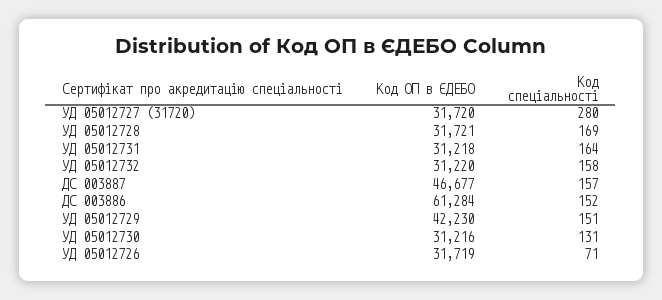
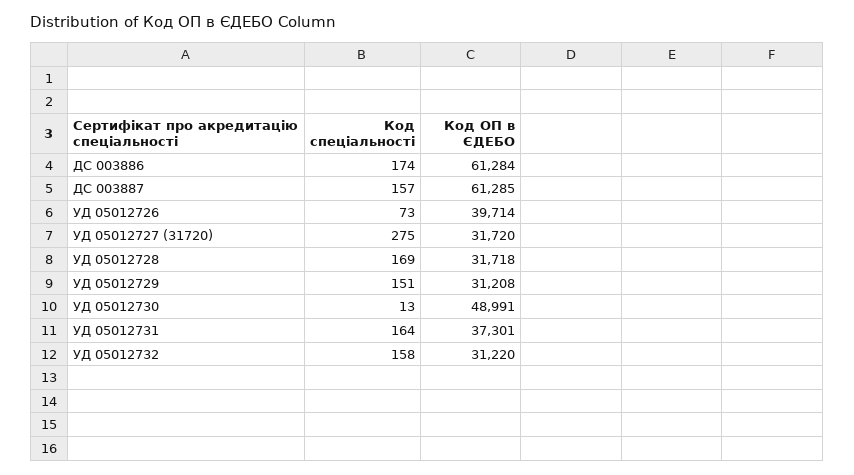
Код спеціальності, УД 05012727 (31720): 280 -> 275
Код ОП в ЄДЕБО, УД 05012728: 31721 -> 31718
Код ОП в ЄДЕБО, УД 05012731: 31218 -> 37301
Код ОП в ЄДЕБО, ДС 003887: 46677 -> 61285
Код спеціальності, ДС 003886: 152 -> 174
Код ОП в ЄДЕБО, УД 05012729: 42230 -> 31208
Код ОП в ЄДЕБО, УД 05012730: 31216 -> 48991
Код спеціальності, УД 05012730: 131 -> 13
Код ОП в ЄДЕБО, УД 05012726: 31719 -> 39714
Код спеціальності, УД 05012726: 71 -> 73

